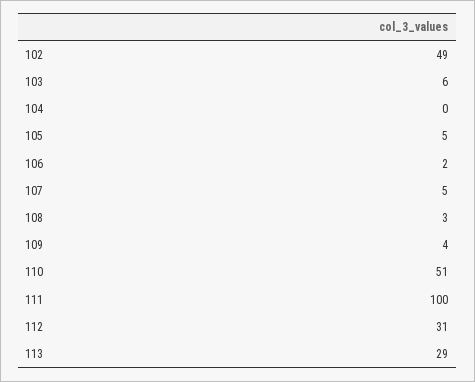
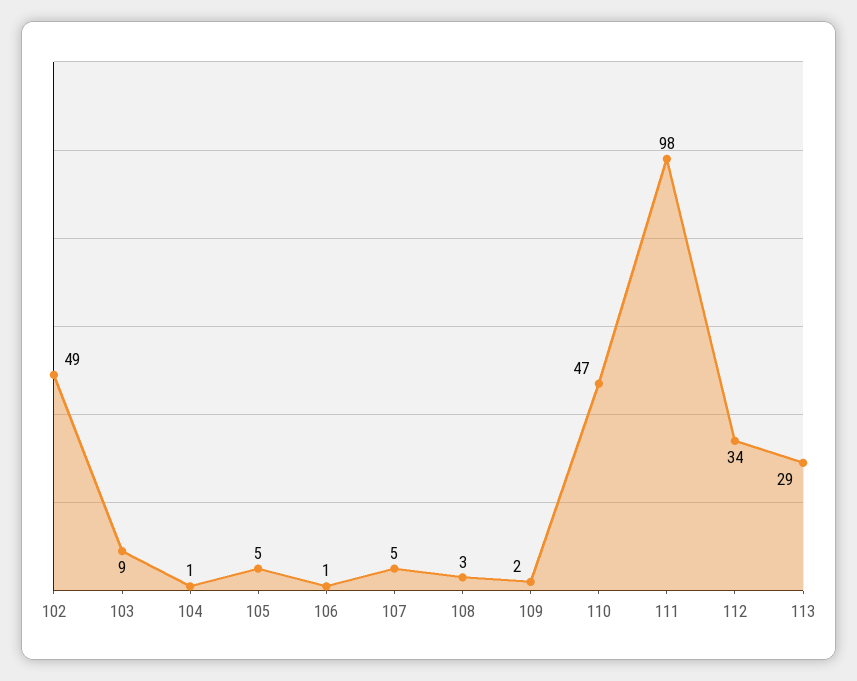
103: 6 -> 9
104: 0 -> 1
106: 2 -> 1
109: 4 -> 2
110: 51 -> 47
111: 100 -> 98
112: 31 -> 34

